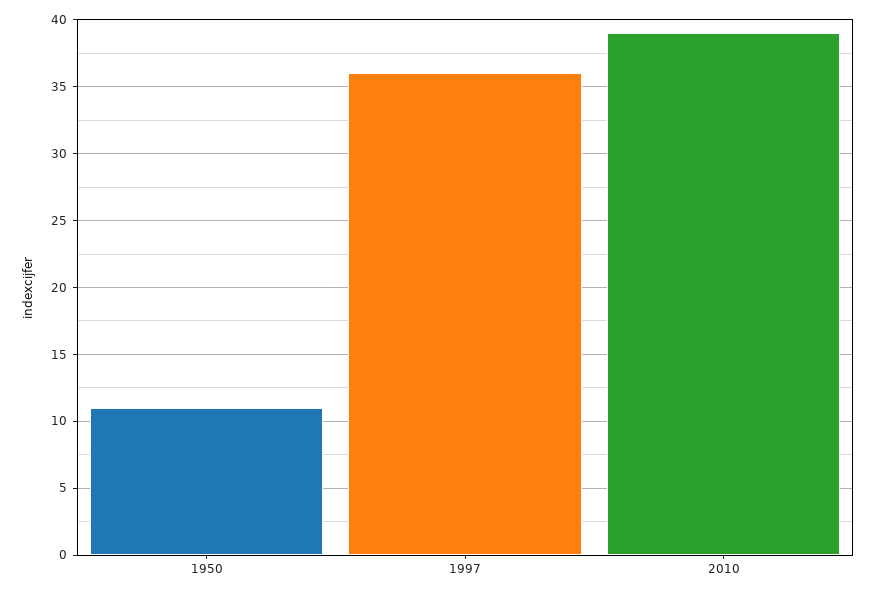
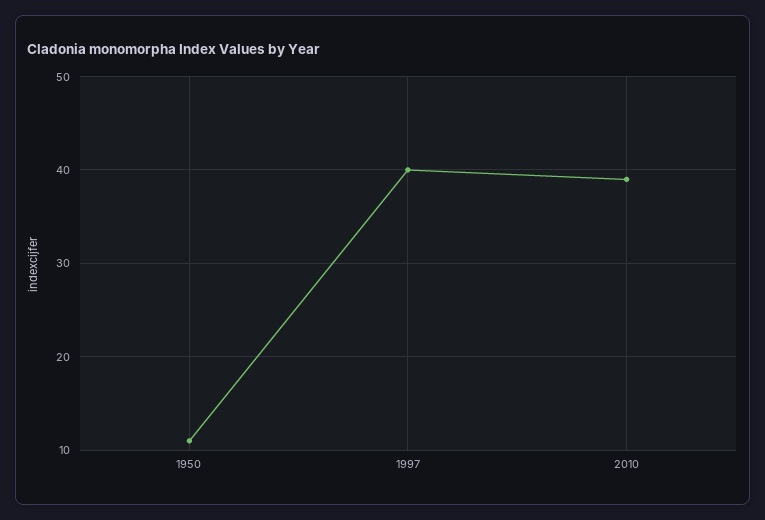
1997: 36 -> 40

